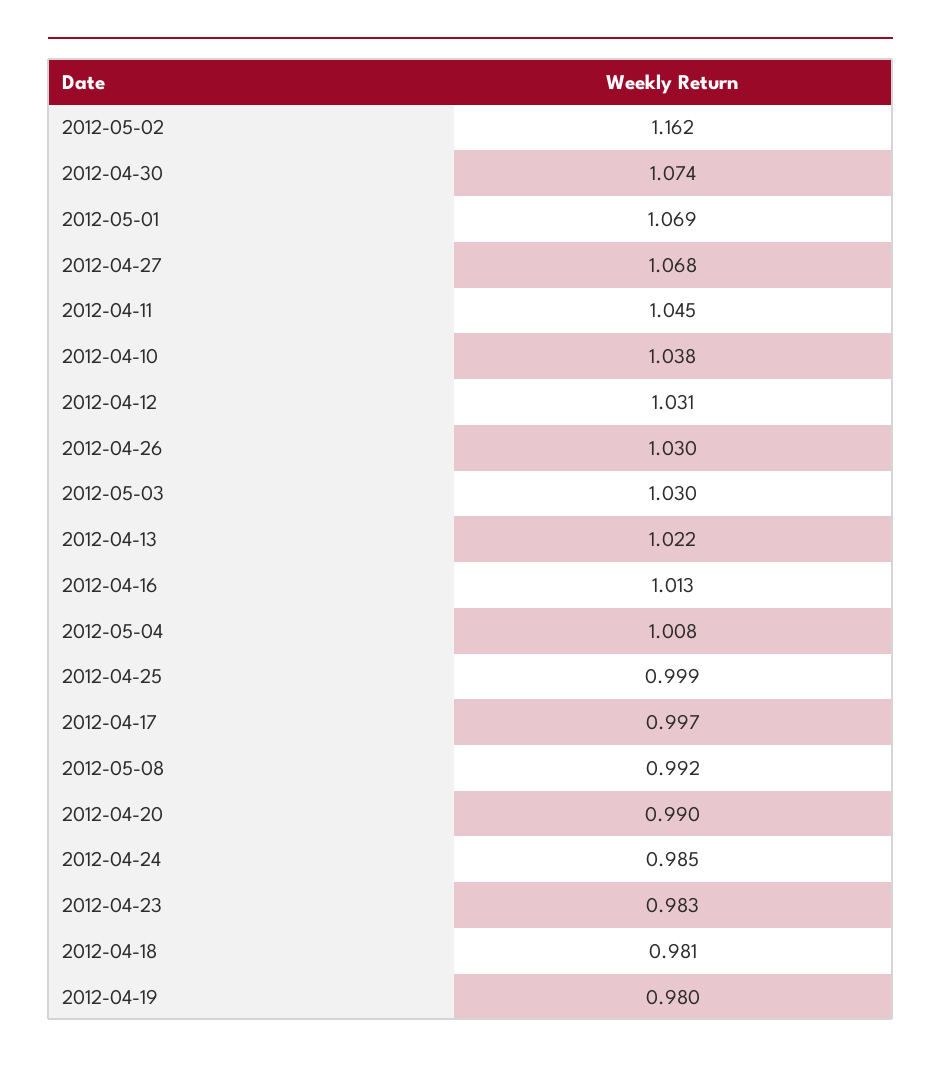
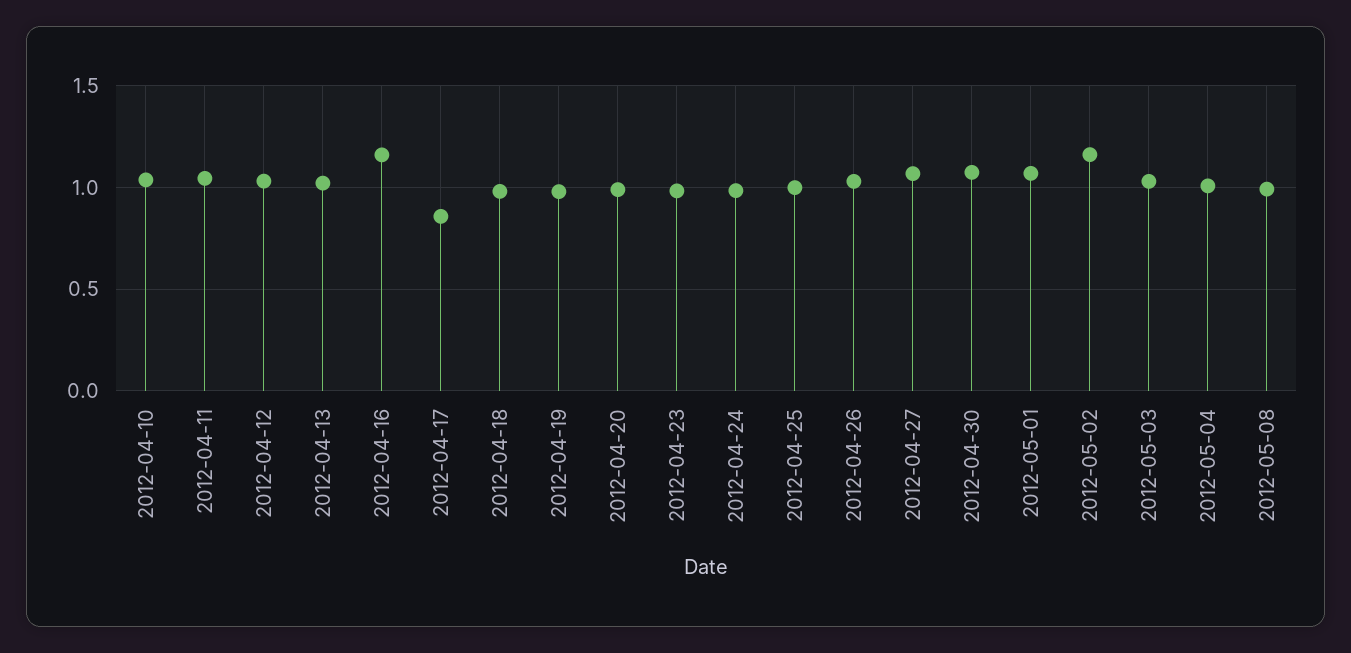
2012-04-16: 1.013 -> 1.15
2012-04-17: 0.997 -> 0.85

